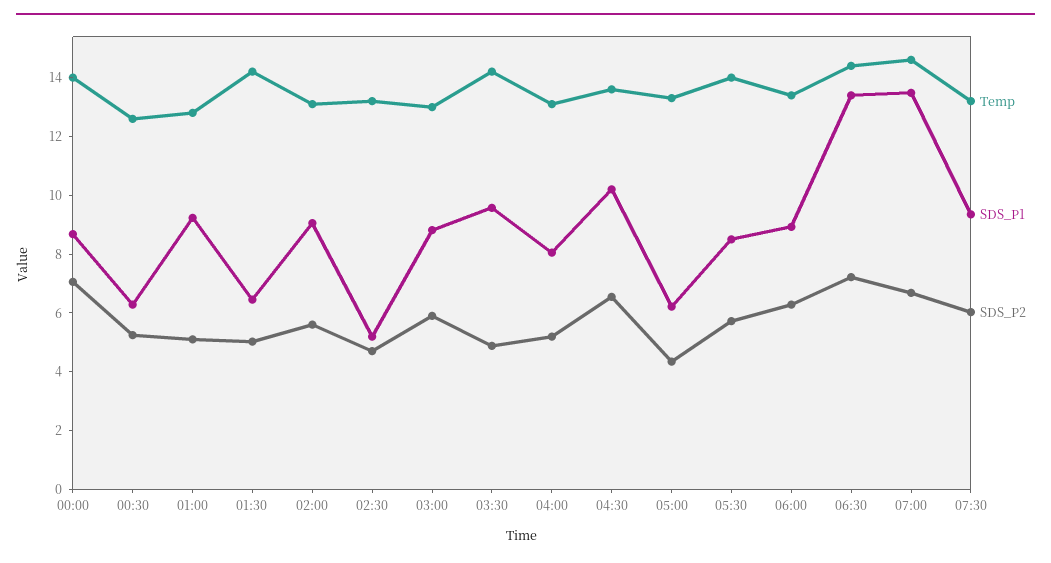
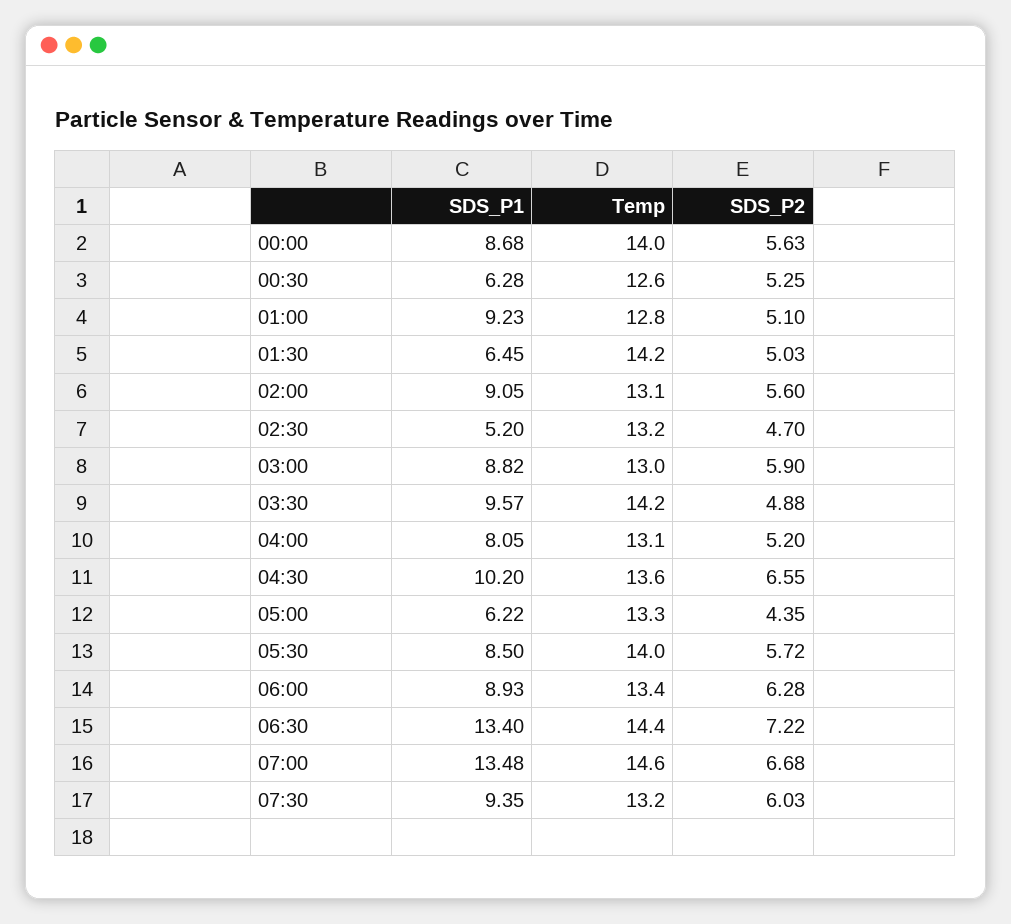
SDS_P2, 00:00: 7 -> 5.63

